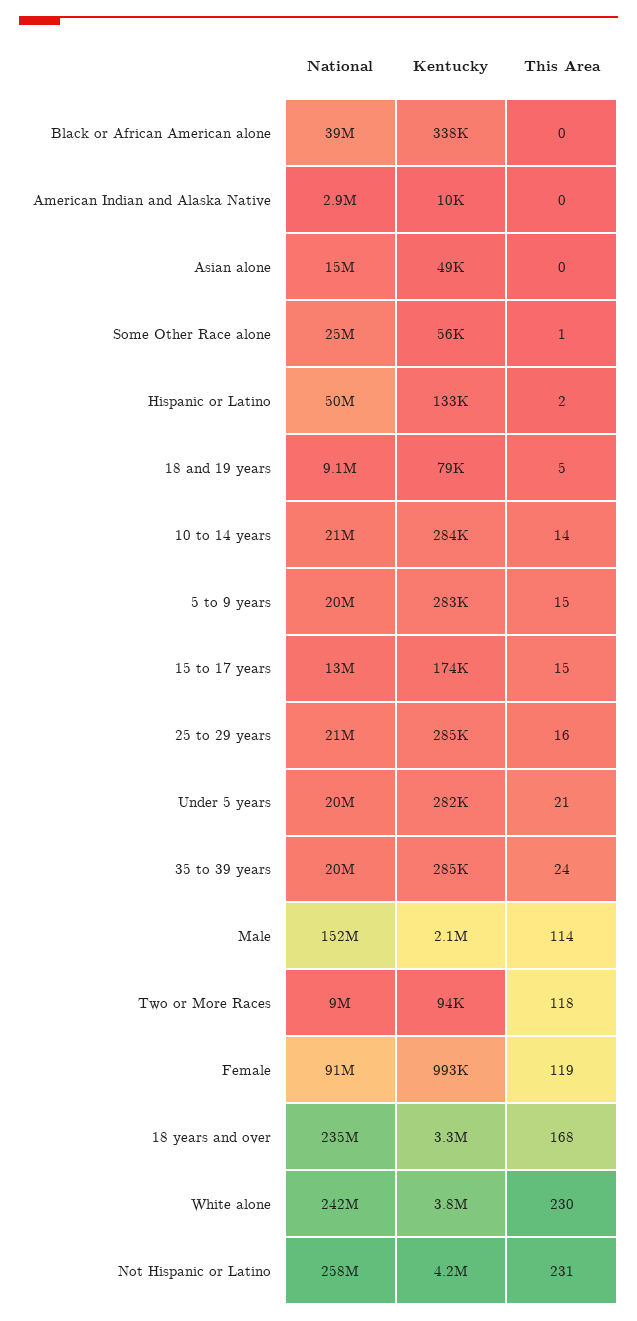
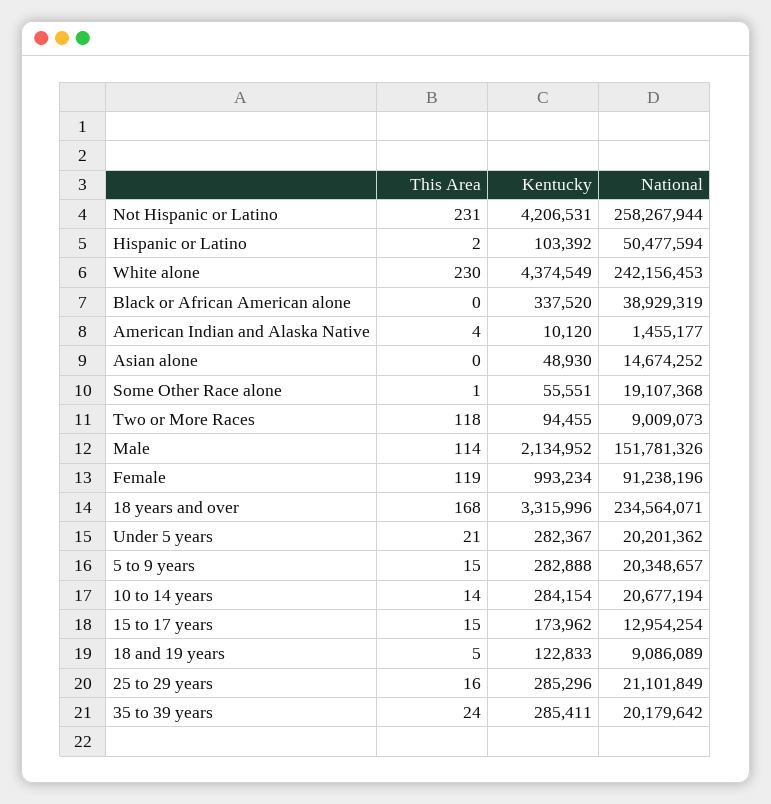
National, American Indian and Alaska Native: 2900000 -> 1455177
This Area, American Indian and Alaska Native: 0 -> 4
National, Some Other Race alone: 25000000 -> 19107368
Kentucky, Hispanic or Latino: 133000 -> 103392
Kentucky, 18 and 19 years: 79000 -> 122833
Kentucky, White alone: 3800000 -> 4374549

